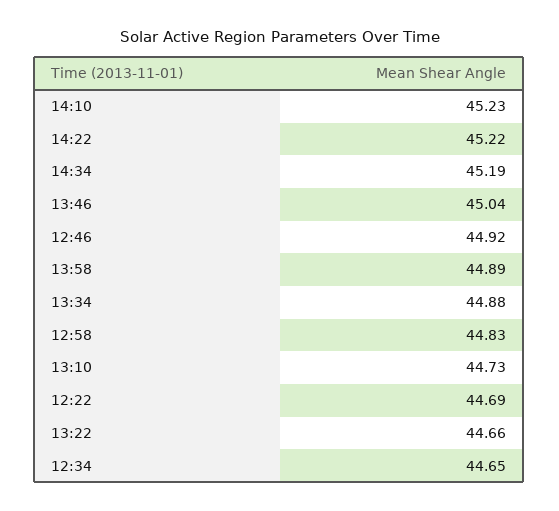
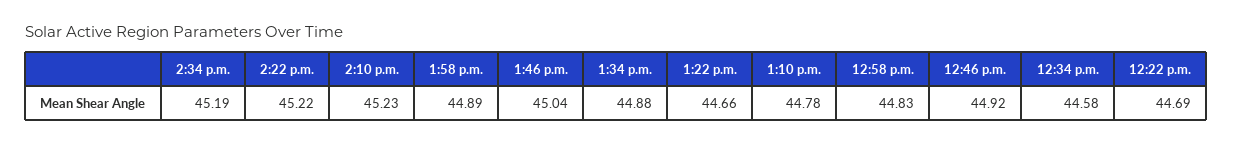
13:10: 44.73 -> 44.78
12:34: 44.65 -> 44.58

